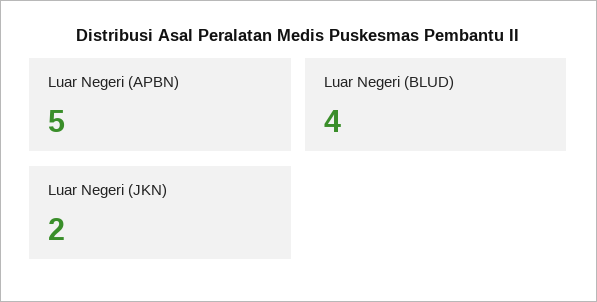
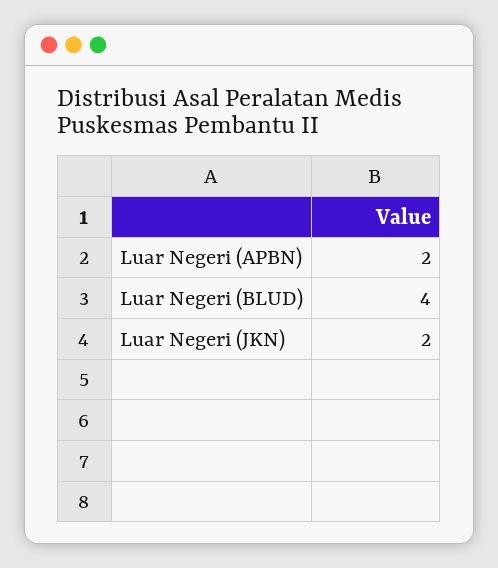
Luar Negeri (APBN): 5 -> 2

